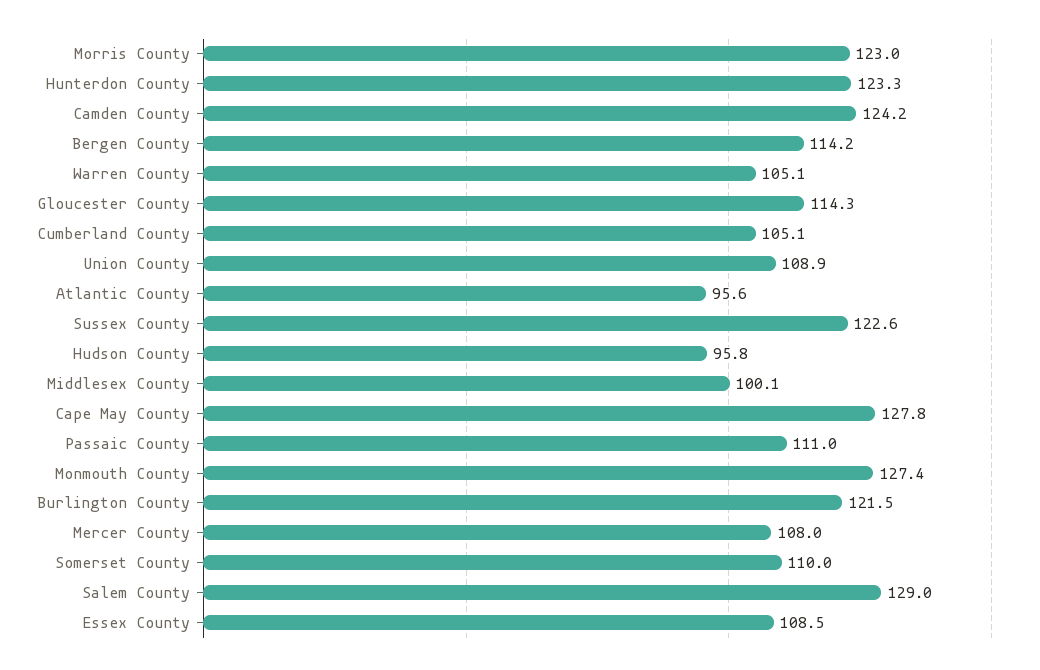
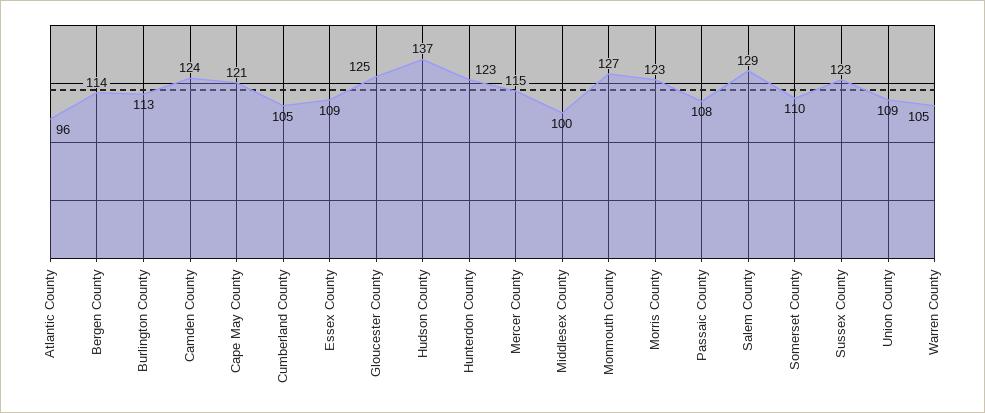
Gloucester County: 114.3 -> 125
Hudson County: 95.8 -> 137
Cape May County: 127.8 -> 121
Passaic County: 111 -> 108
Burlington County: 121.5 -> 113
Mercer County: 108 -> 115

